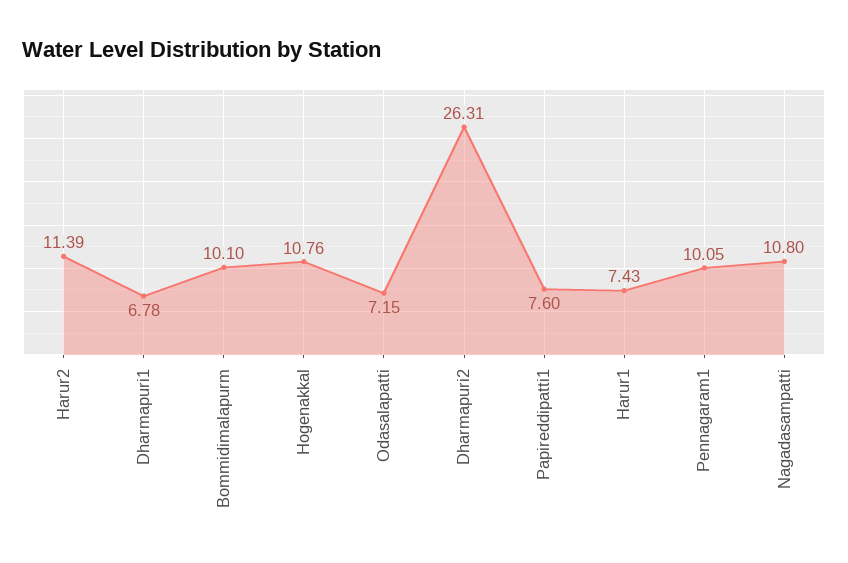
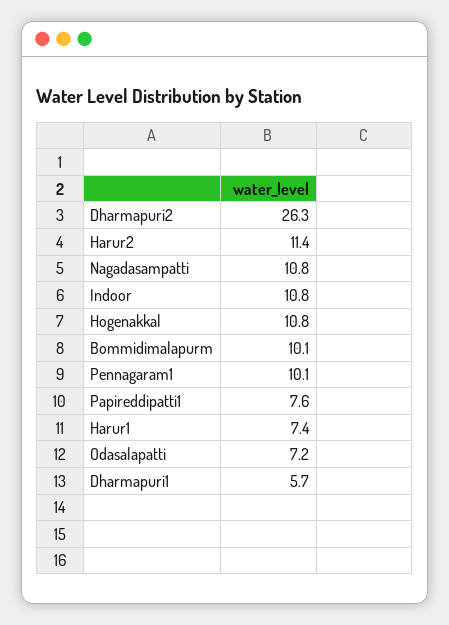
Dharmapuri1: 6.78 -> 5.7
Indoor: none -> 10.8

